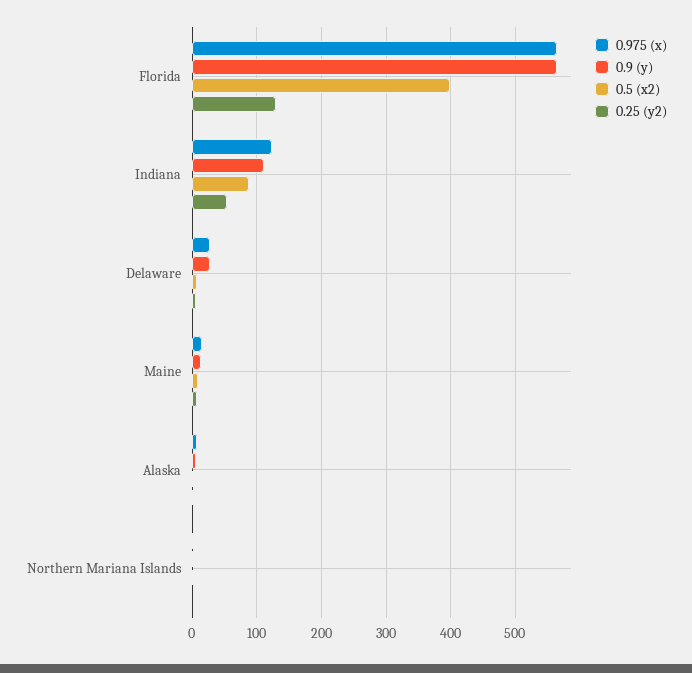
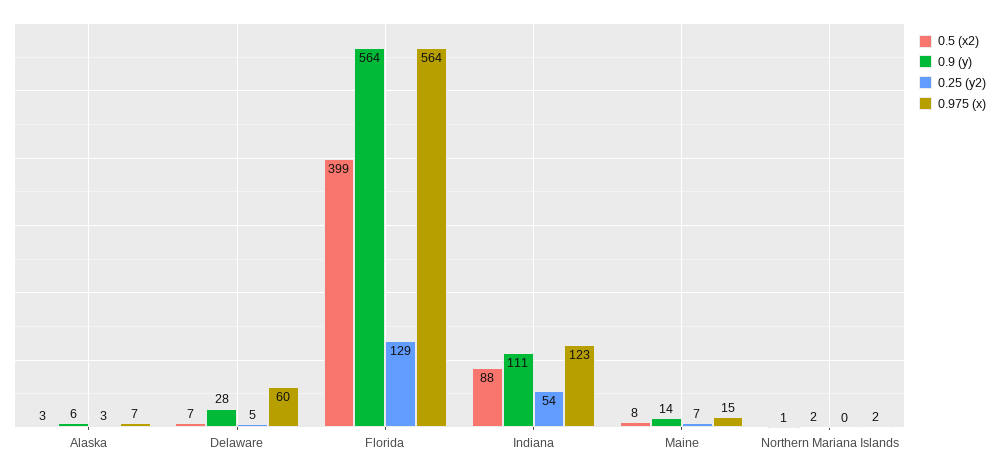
0.975 (x), Delaware: 30 -> 60

